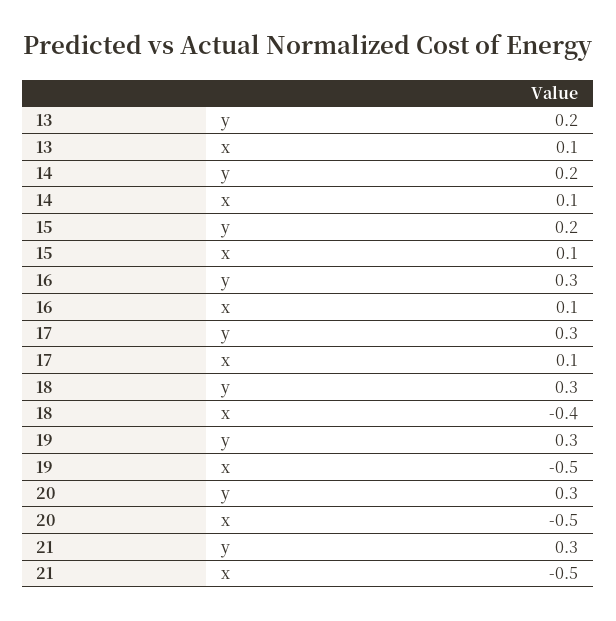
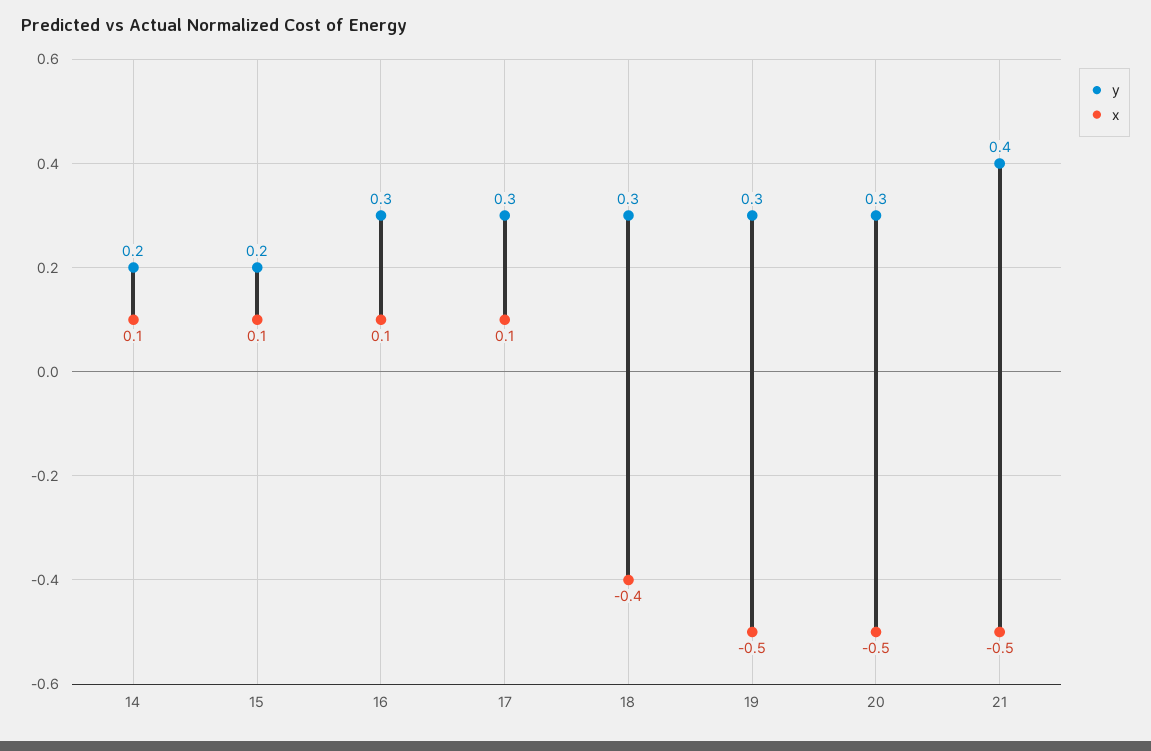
y, 13: 0.2 -> none
x, 13: 0.1 -> none
y, 21: 0.3 -> 0.4

